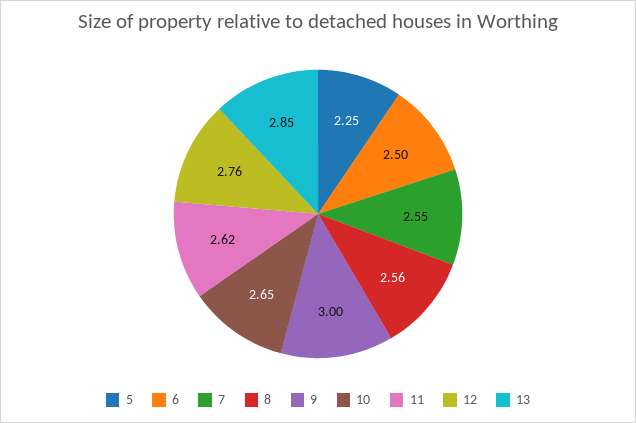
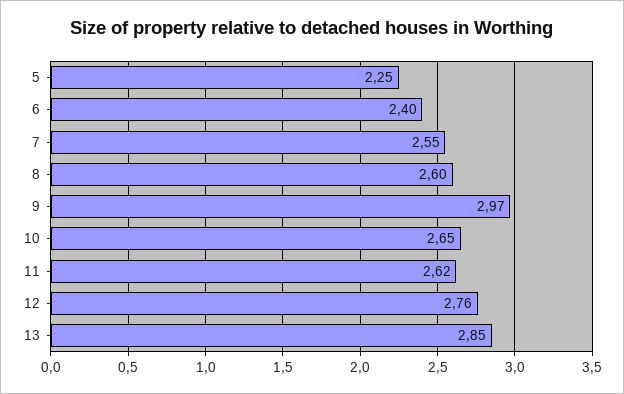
6: 2.5 -> 2.4
8: 2.56 -> 2.6
9: 3 -> 2.97

